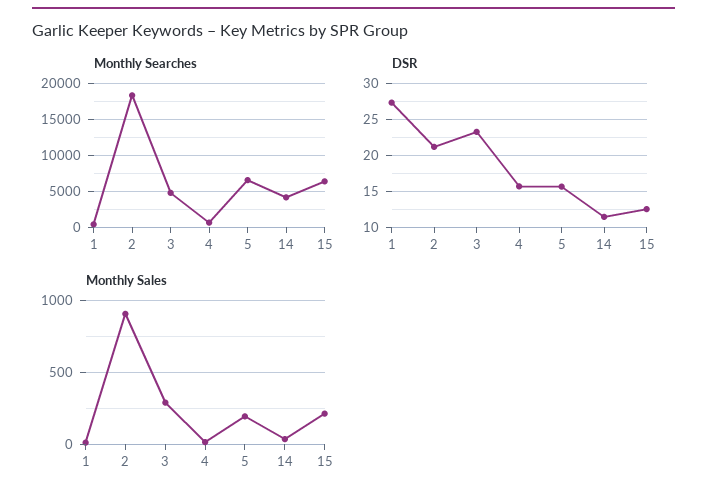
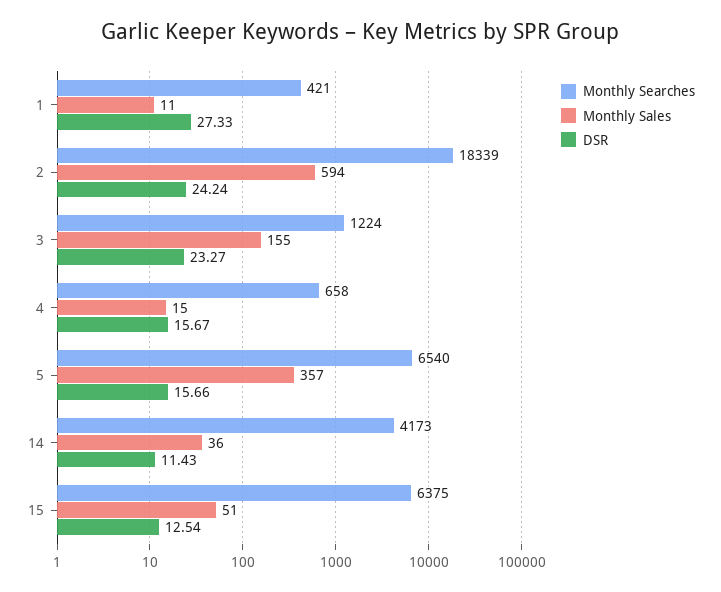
Monthly Searches, 3: 5000 -> 1224
DSR, 2: 21 -> 24.24
Monthly Sales, 2: 900 -> 594
Monthly Sales, 3: 300 -> 155
Monthly Sales, 5: 200 -> 357
Monthly Sales, 15: 200 -> 51

